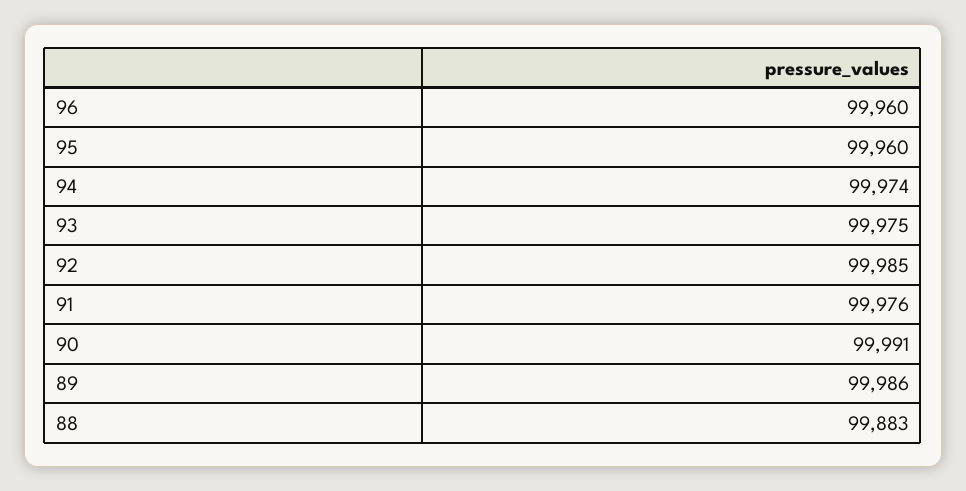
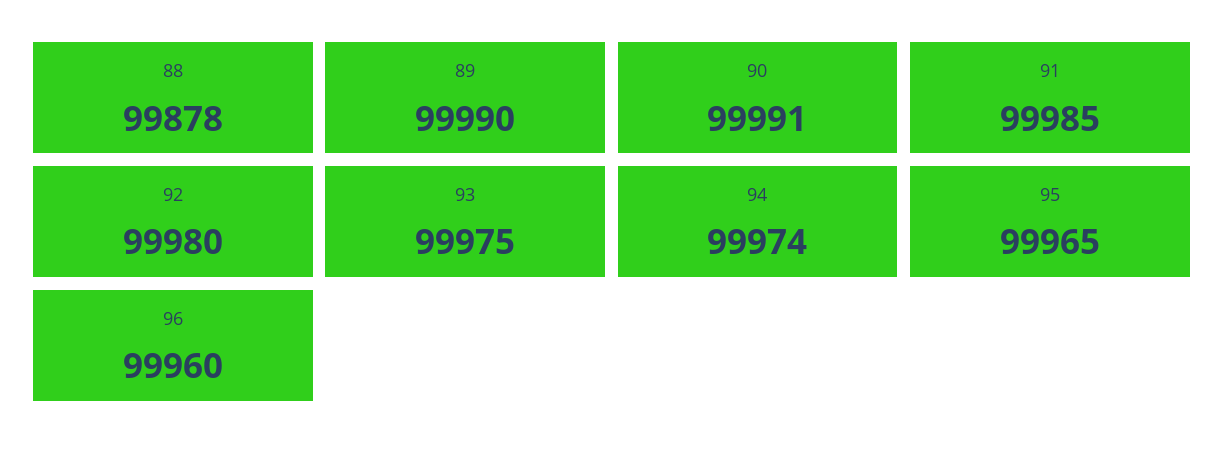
95: 99960 -> 99965
92: 99985 -> 99980
91: 99976 -> 99985
89: 99986 -> 99990
88: 99883 -> 99878

